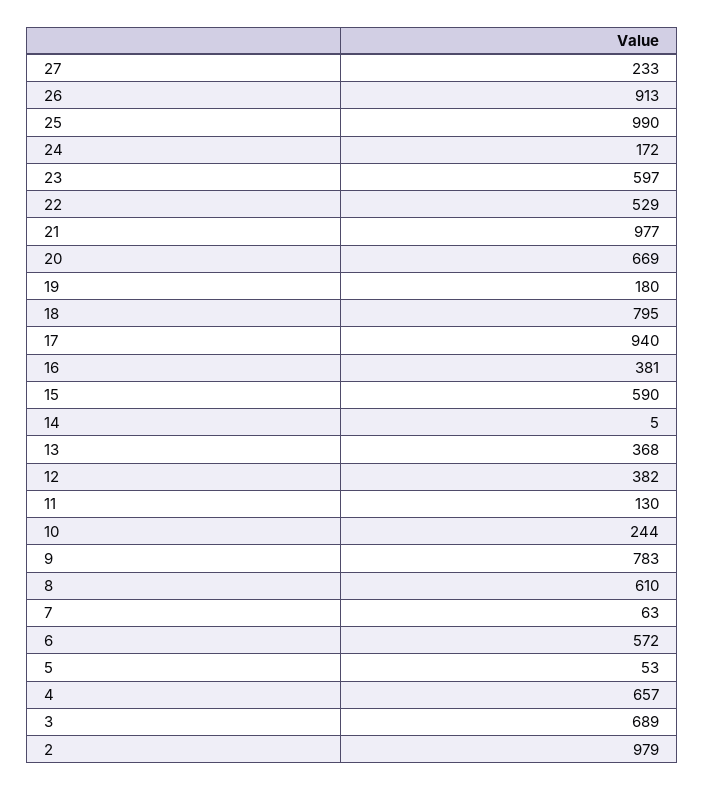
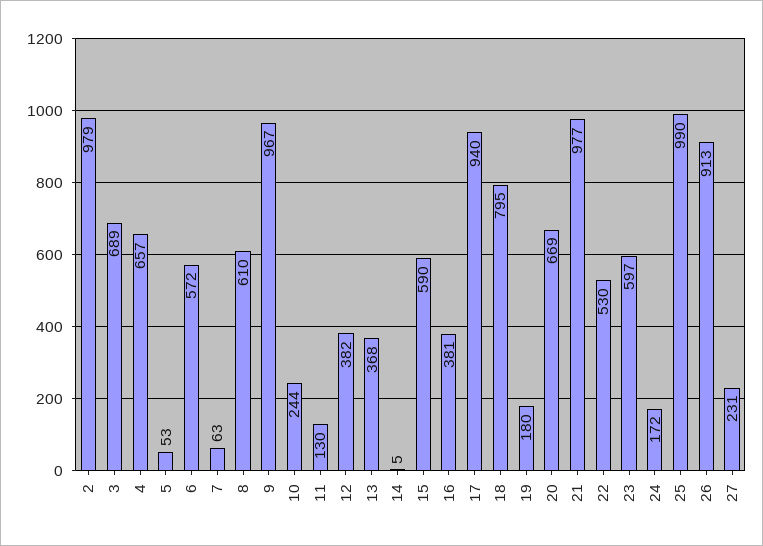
27: 233 -> 231
22: 529 -> 530
9: 783 -> 967

